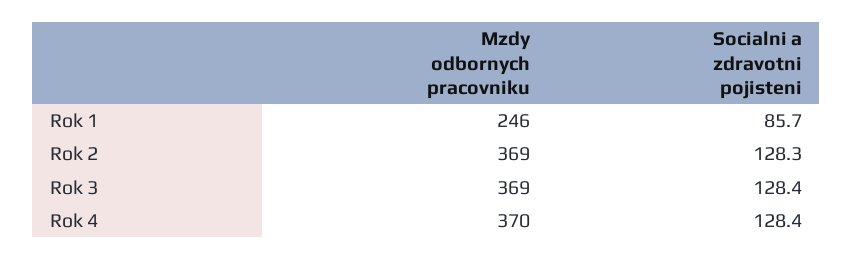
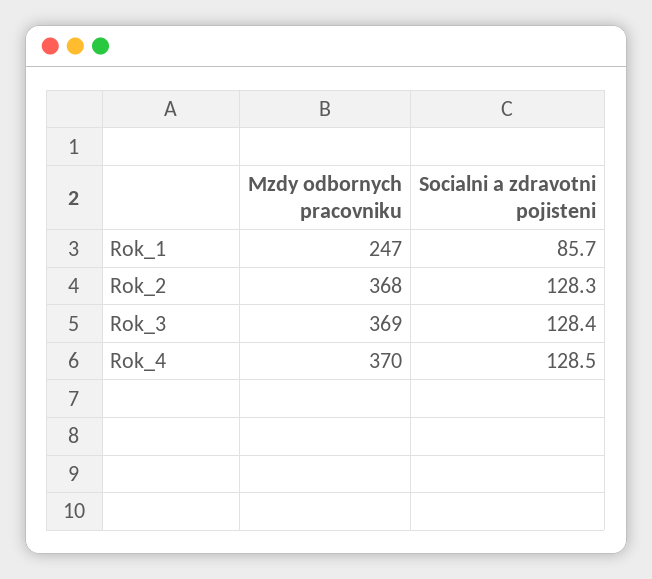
Mzdy odbornych pracovniku, Rok 1: 246 -> 247
Mzdy odbornych pracovniku, Rok 2: 369 -> 368
Socialni a zdravotni pojisteni, Rok 4: 128.4 -> 128.5

